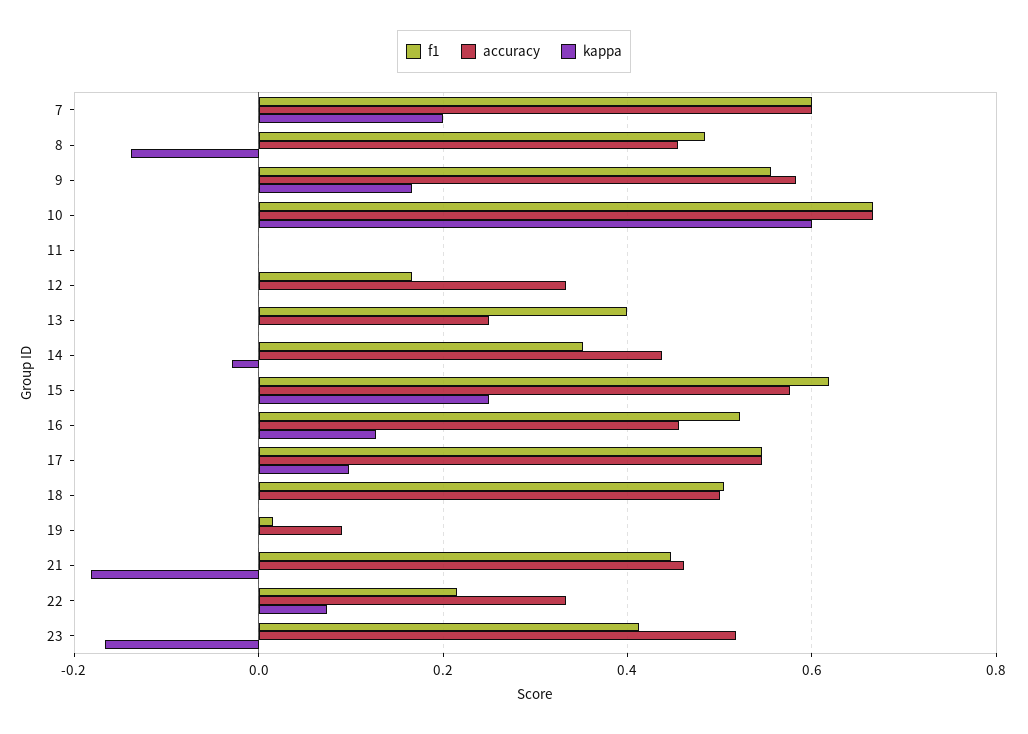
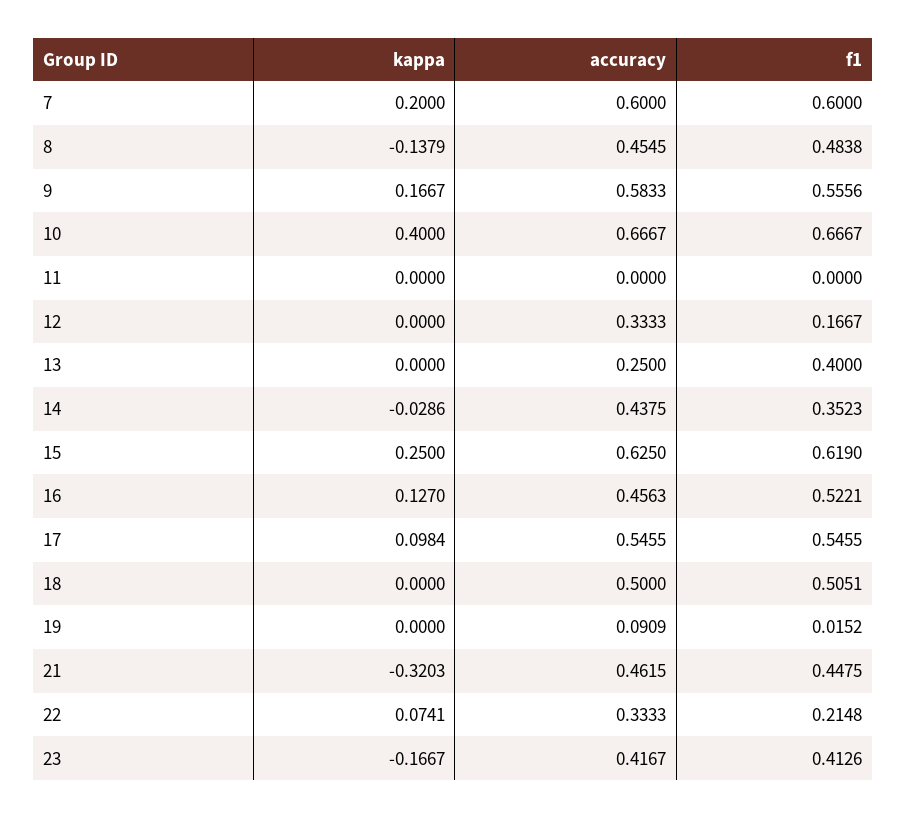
kappa, 10: 0.6 -> 0.4
accuracy, 15: 0.58 -> 0.625
kappa, 21: -0.18 -> -0.3203
accuracy, 23: 0.52 -> 0.4167

